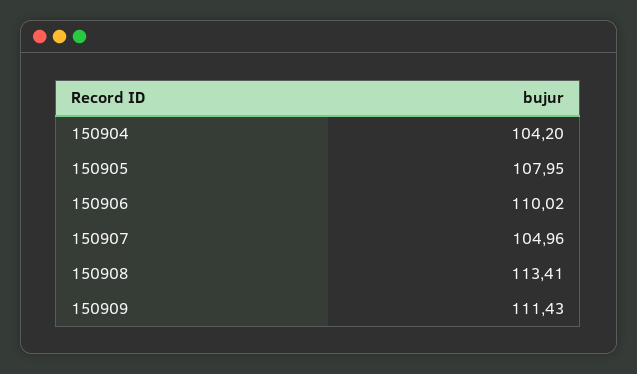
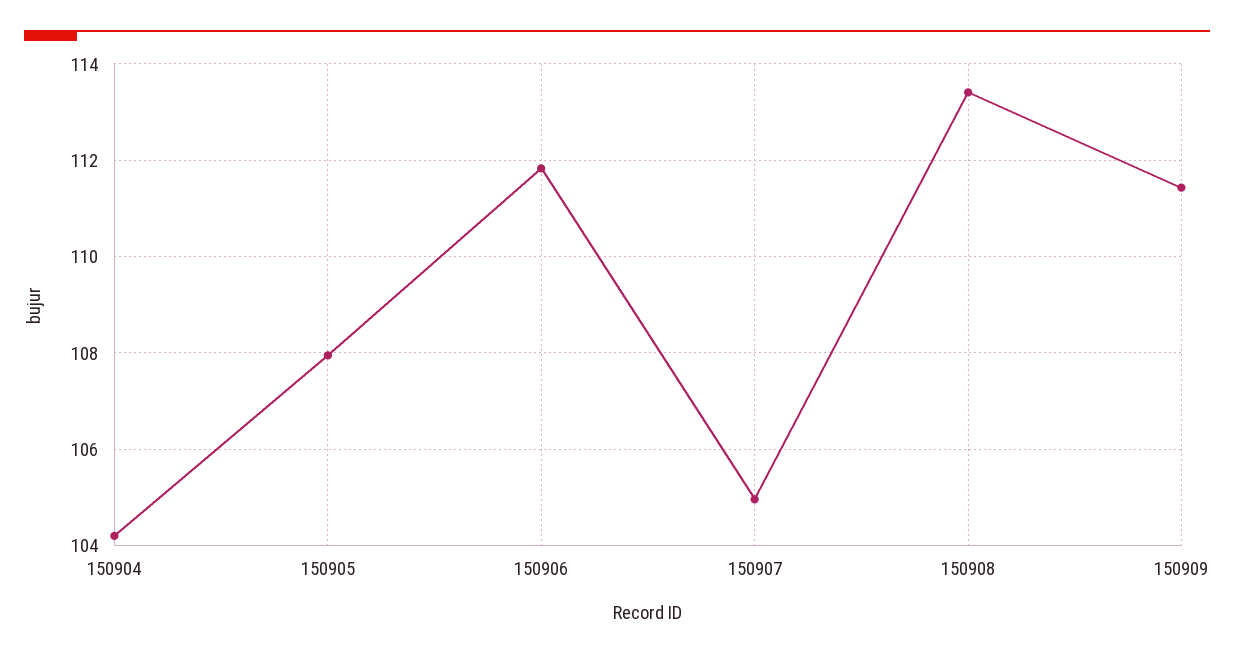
150906: 110.02 -> 111.8

